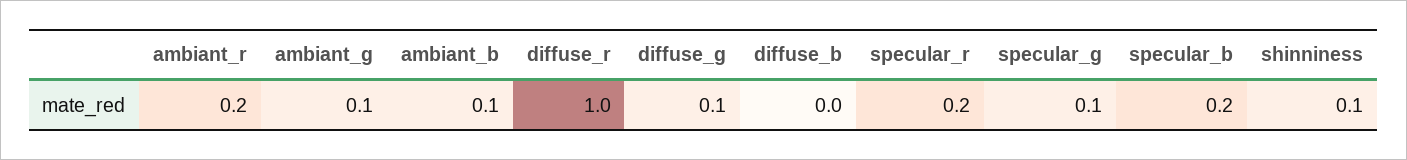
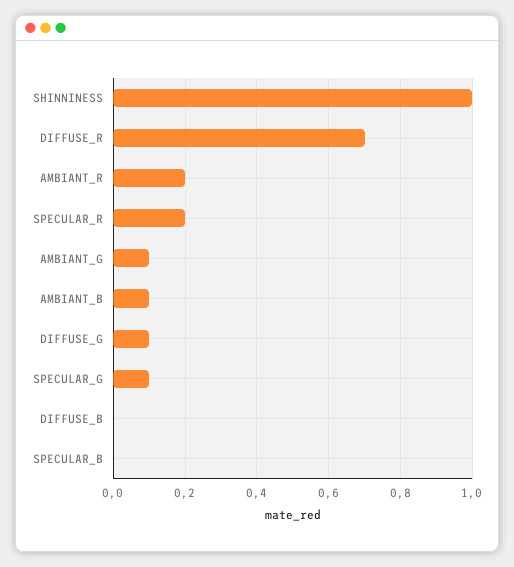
diffuse_r: 1 -> 0.7
specular_b: 0.2 -> 0
shinniness: 0.1 -> 1

